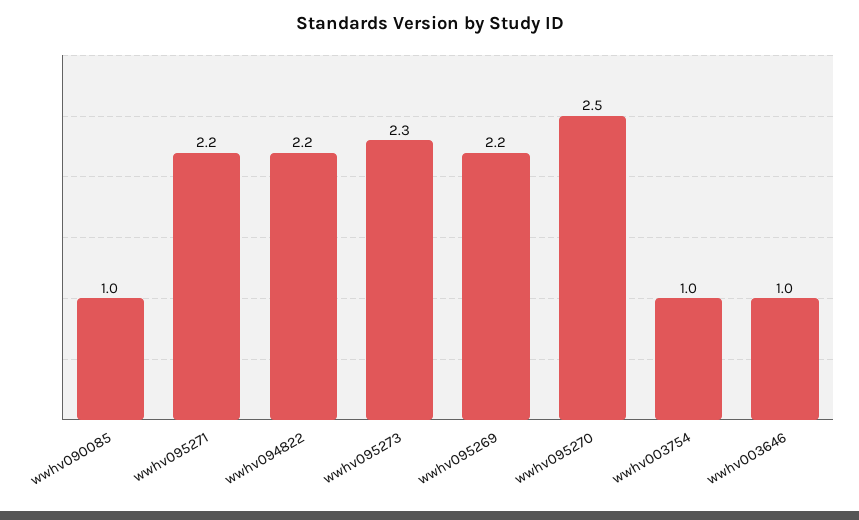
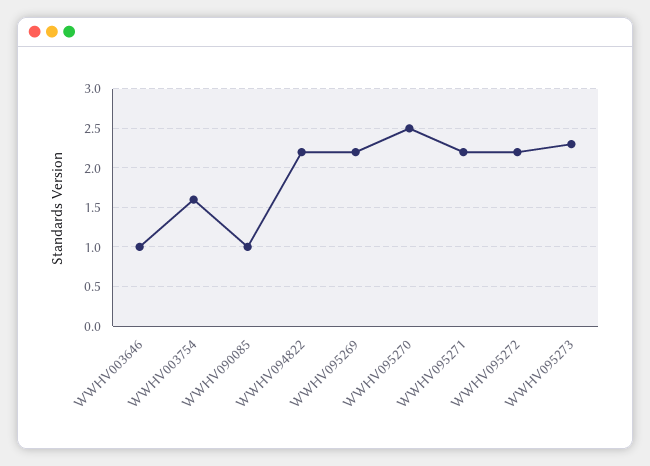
wwhv003754: 1 -> 1.6
WWHV095272: none -> 2.2

